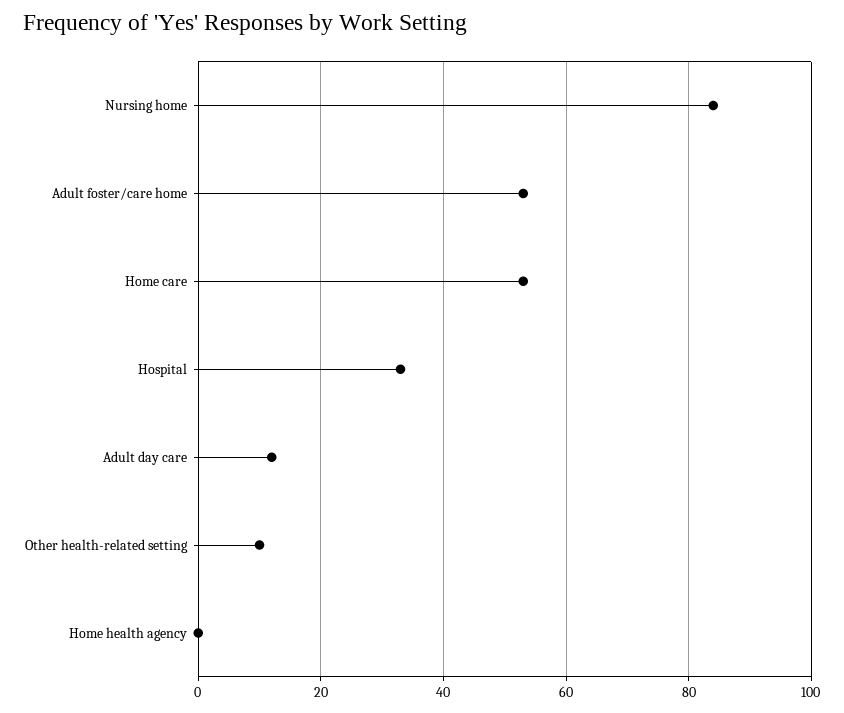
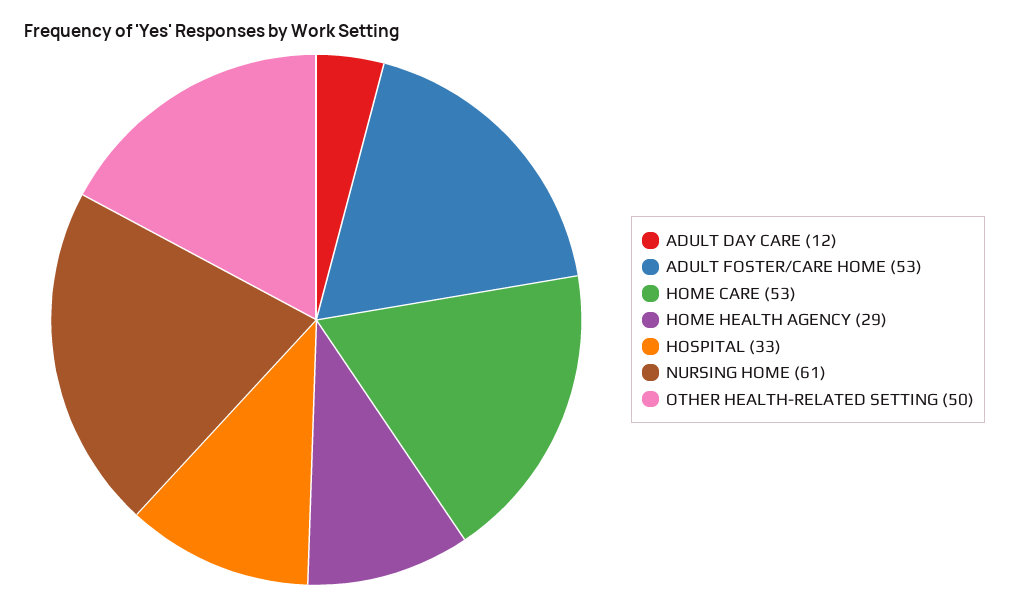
Nursing home: 85 -> 61
Other health-related setting: 10 -> 50
Home health agency: 0 -> 29

